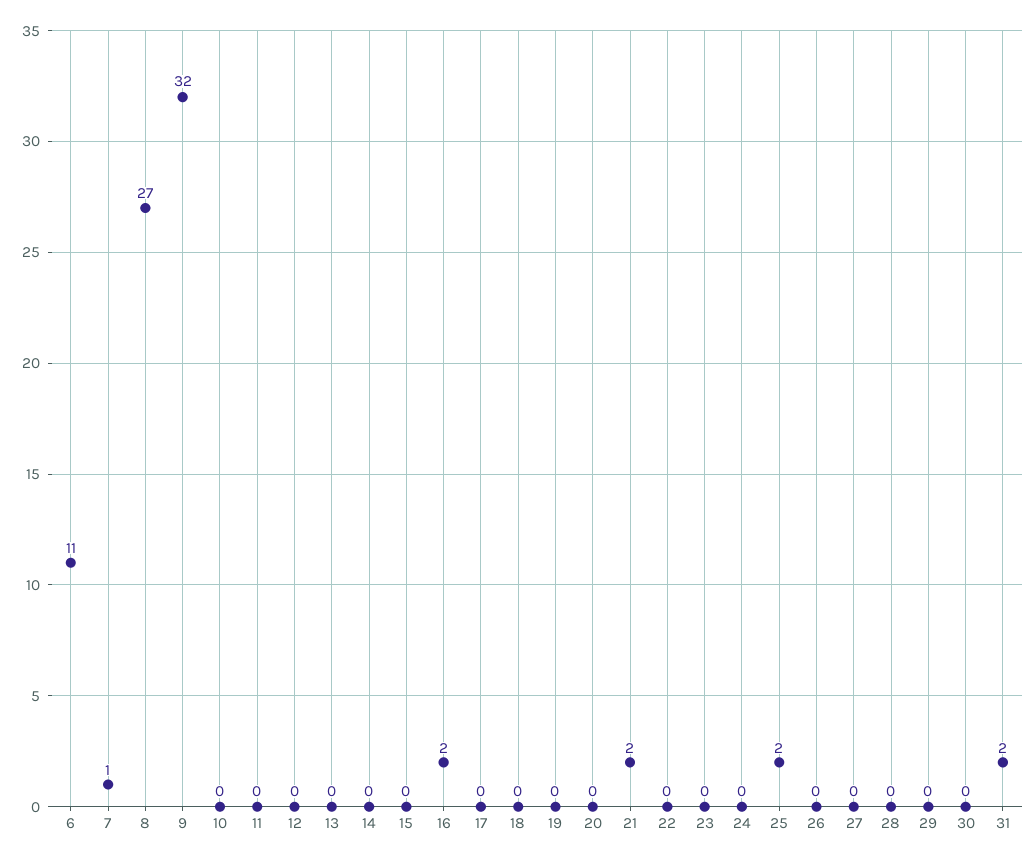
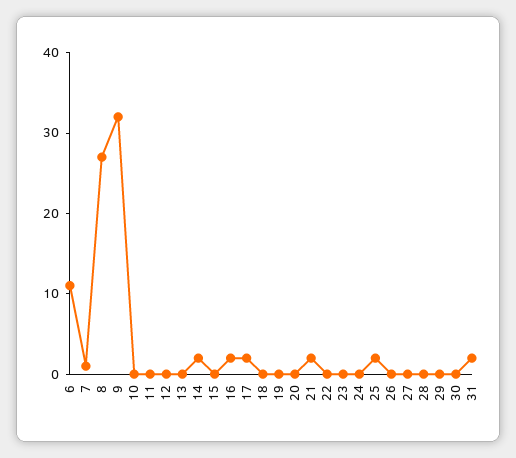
14: 0 -> 2
17: 0 -> 2

